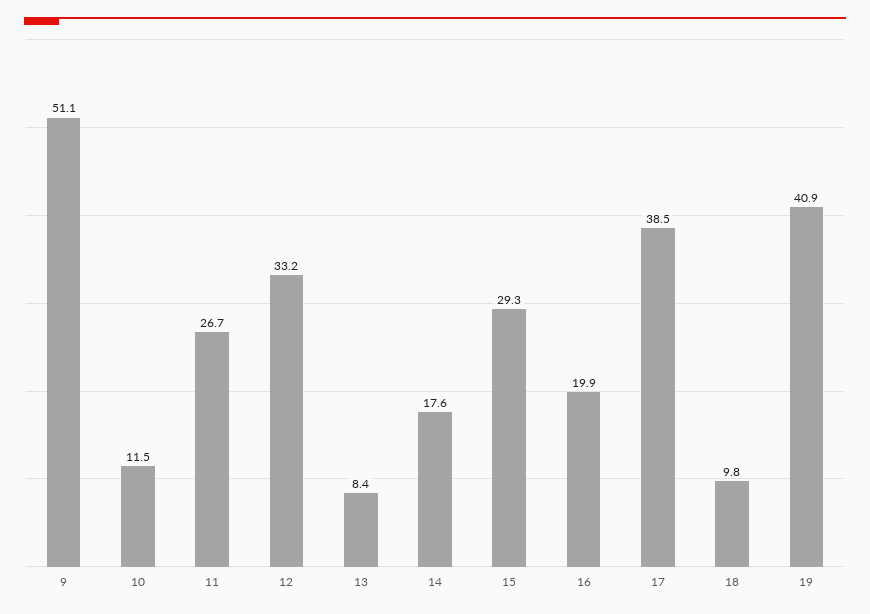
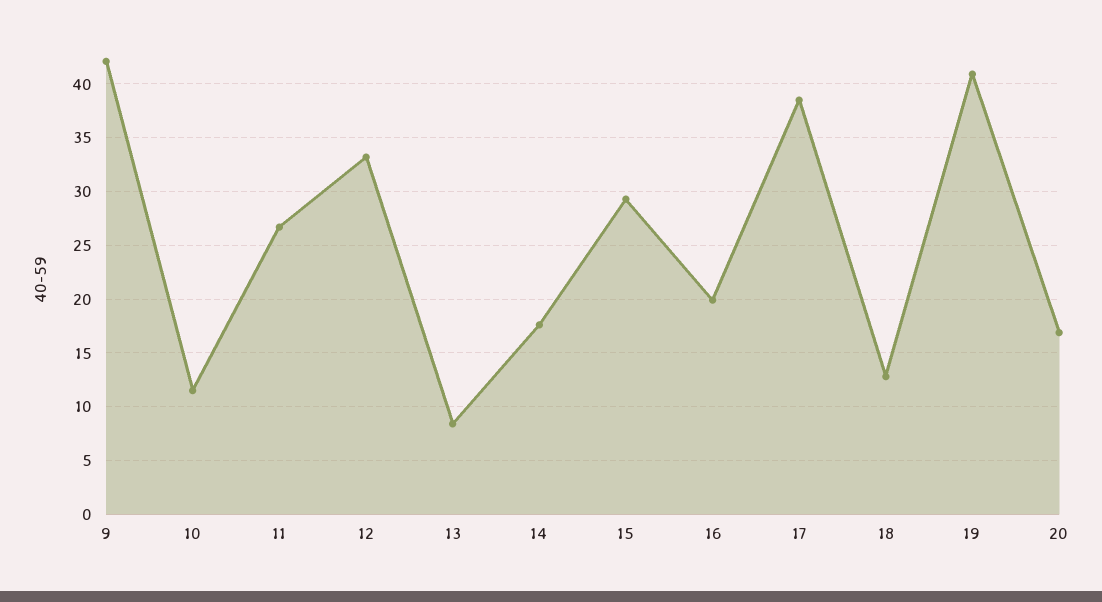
9: 51.1 -> 42
18: 9.8 -> 13
20: none -> 17

